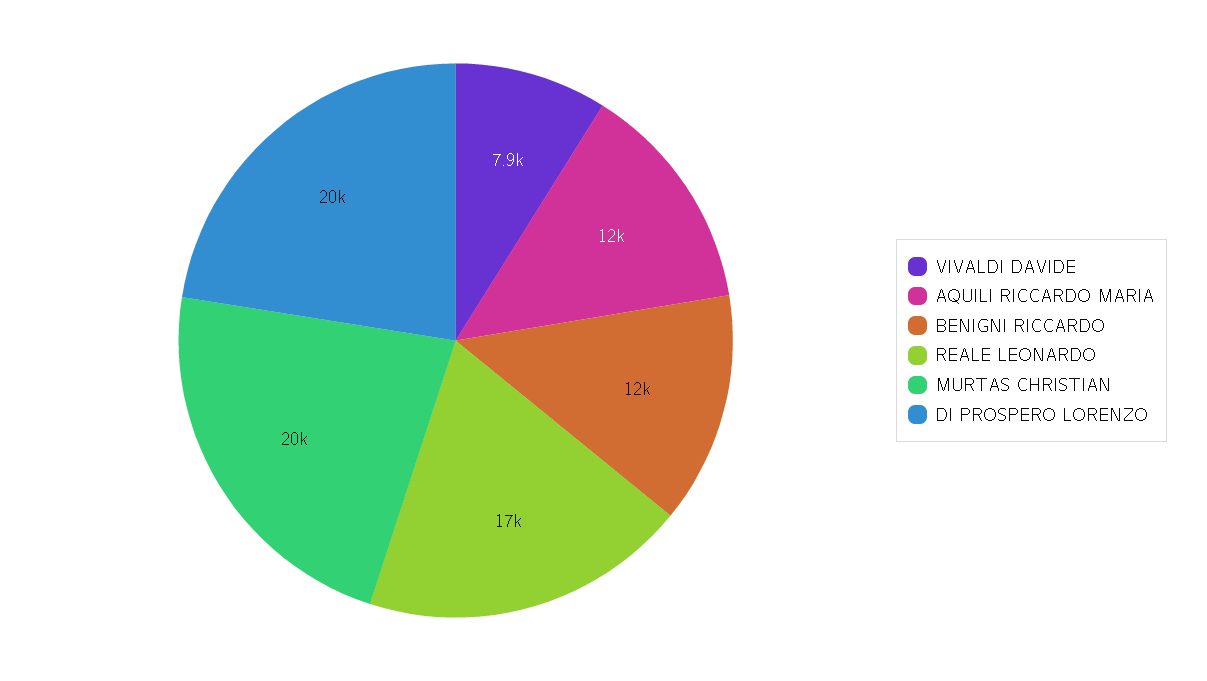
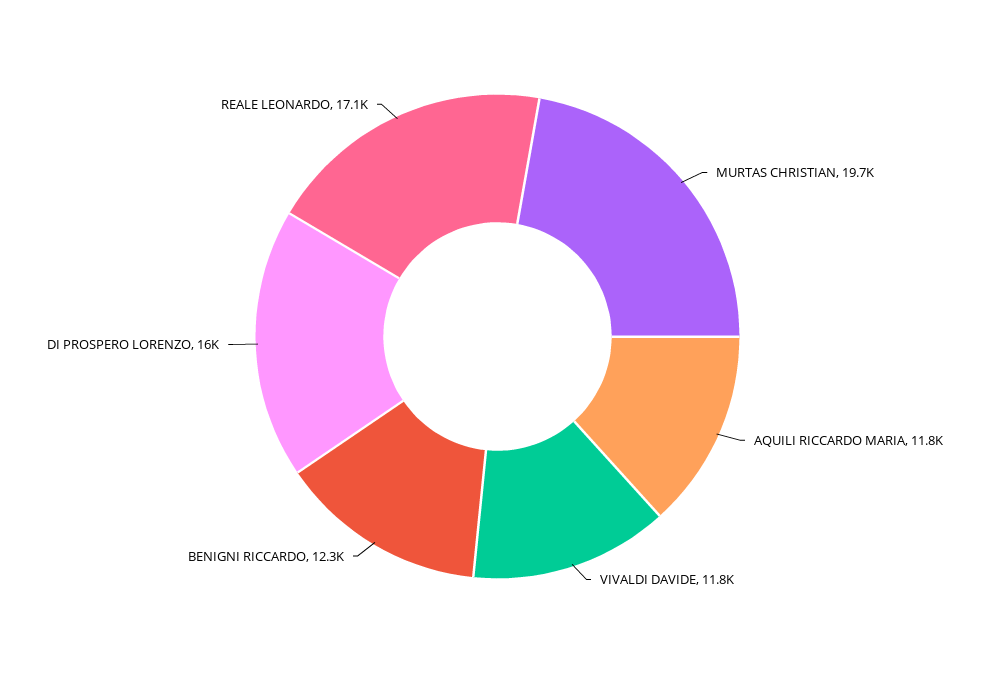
VIVALDI DAVIDE: 7900 -> 11800
DI PROSPERO LORENZO: 20000 -> 16000

